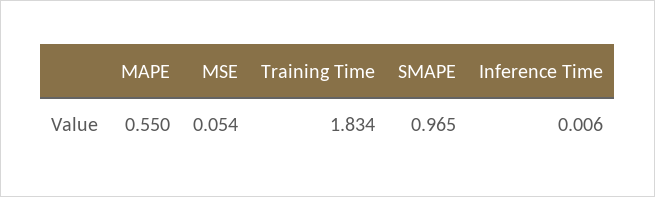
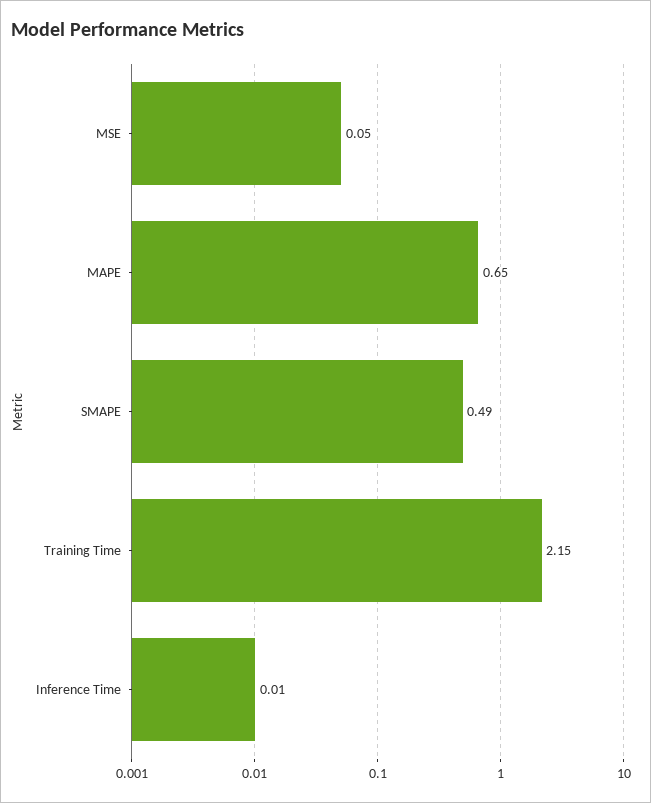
MAPE: 0.55 -> 0.65
Training Time: 1.834 -> 2.15
SMAPE: 0.965 -> 0.49

